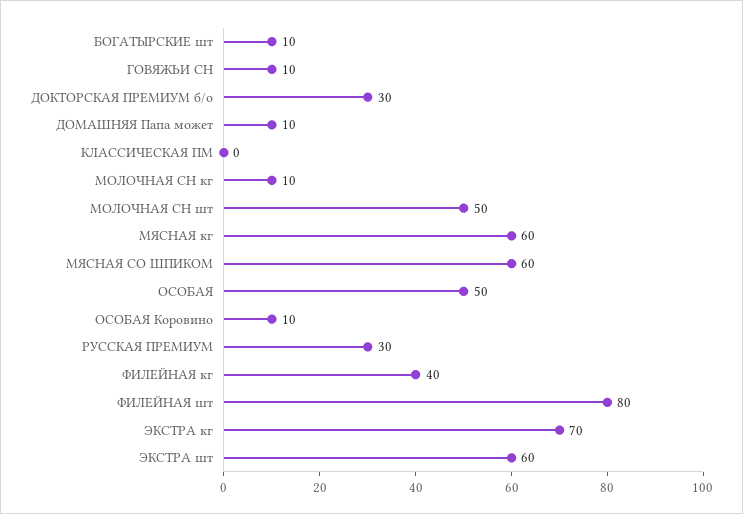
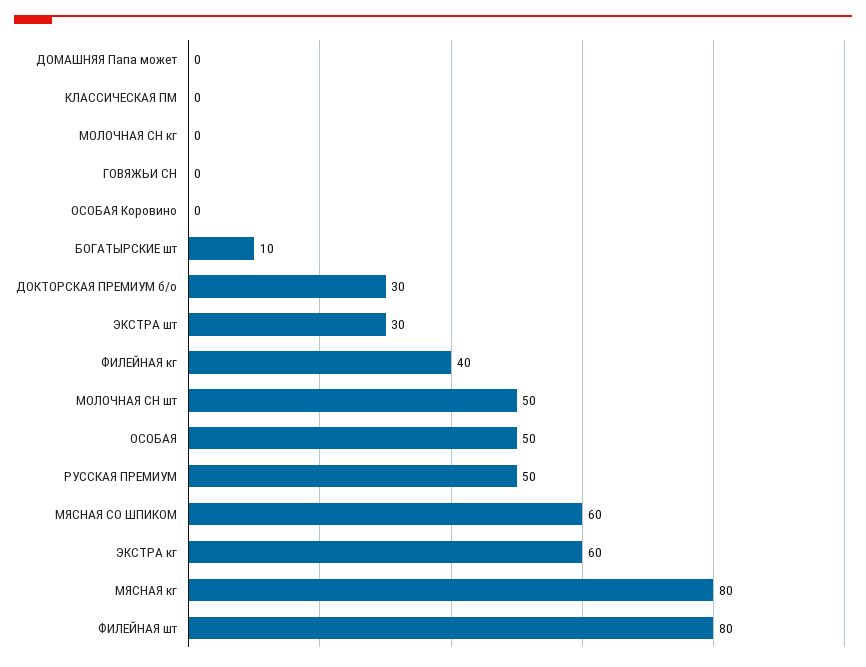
ГОВЯЖЬИ СН: 10 -> 0
ДОМАШНЯЯ Папа может: 10 -> 0
МОЛОЧНАЯ СН кг: 10 -> 0
МЯСНАЯ кг: 60 -> 80
ОСОБАЯ Коровино: 10 -> 0
РУССКАЯ ПРЕМИУМ: 30 -> 50
ЭКСТРА кг: 70 -> 60
ЭКСТРА шт: 60 -> 30

